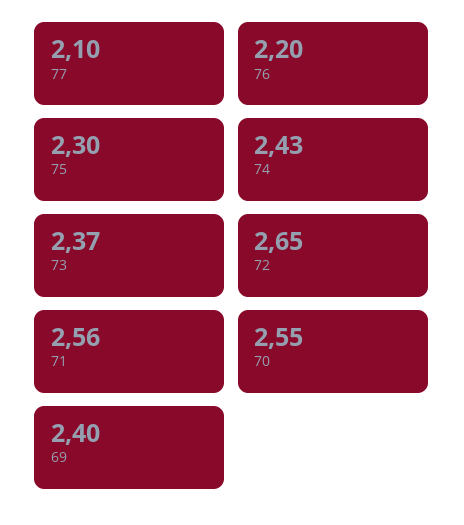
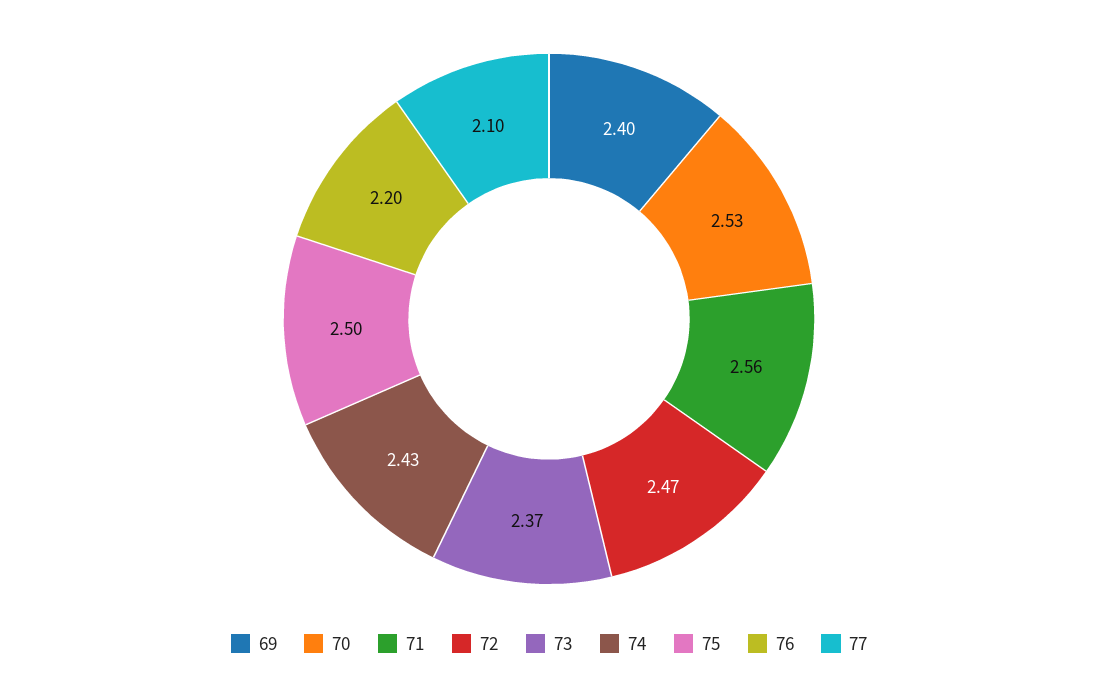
75: 2.3 -> 2.5
72: 2.65 -> 2.47
70: 2.55 -> 2.53

